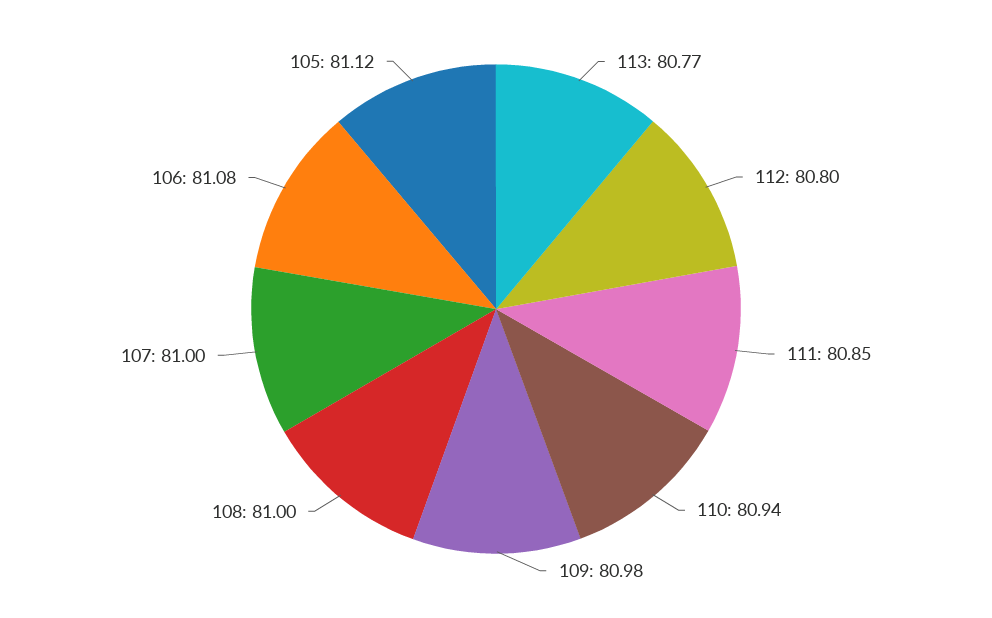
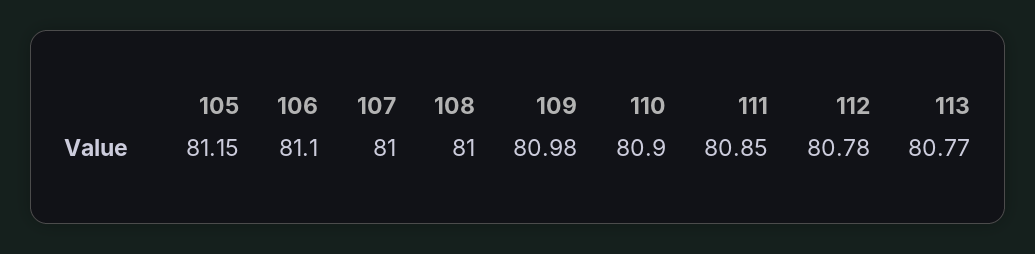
112: 80.8 -> 80.78
110: 80.94 -> 80.9
106: 81.08 -> 81.1
105: 81.12 -> 81.15

